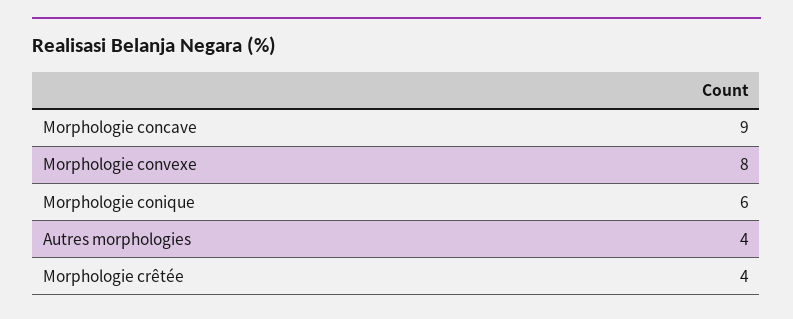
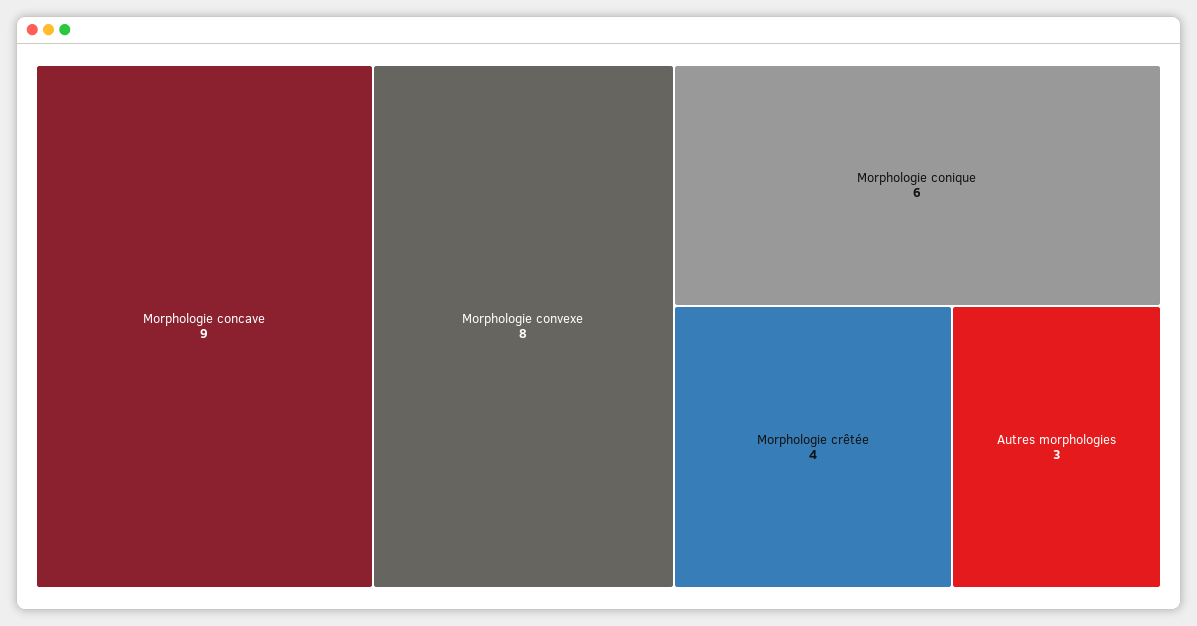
Autres morphologies: 4 -> 3

